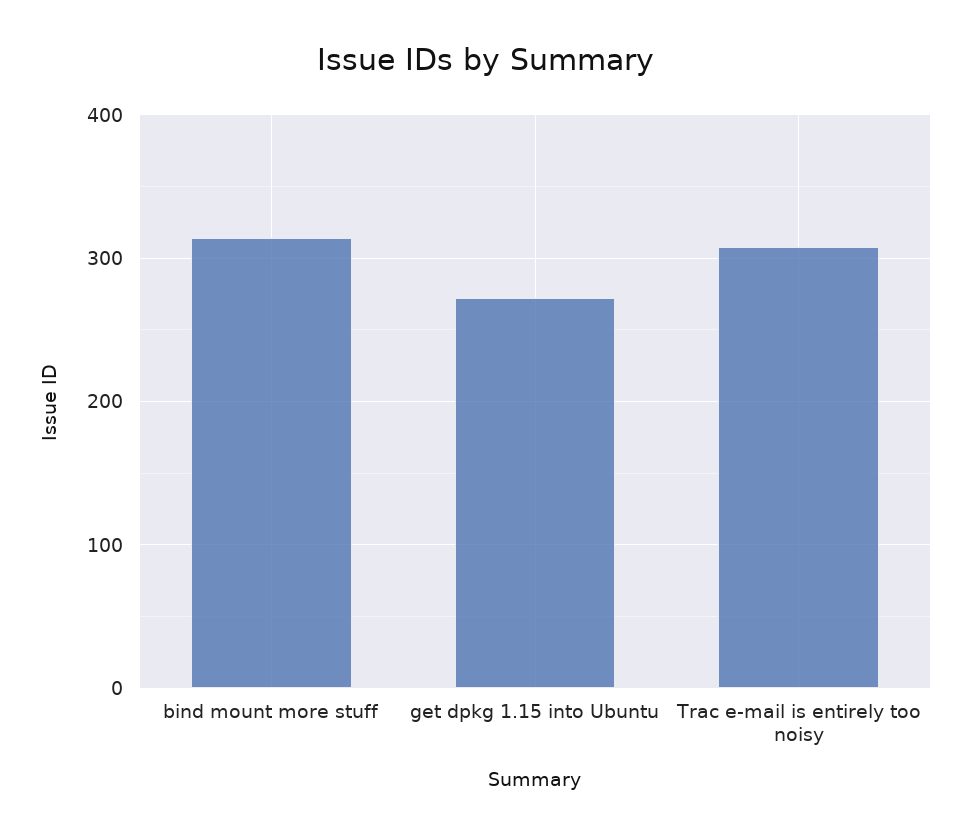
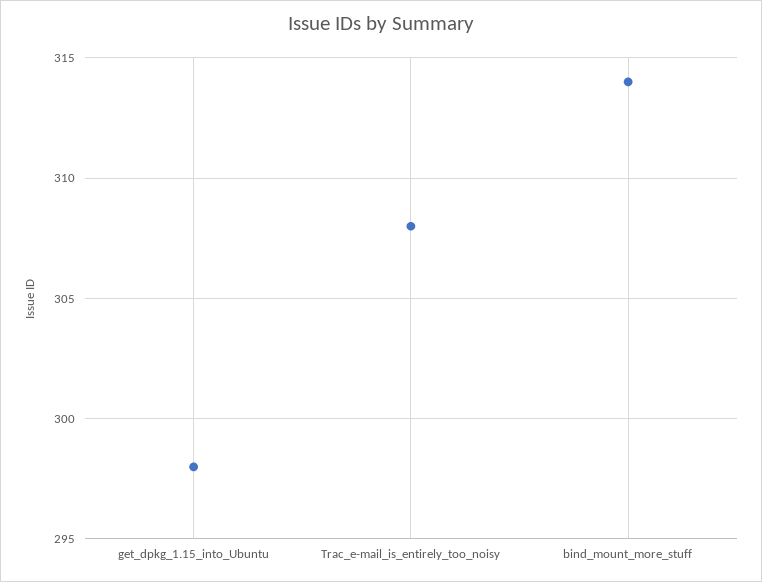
get dpkg 1.15 into Ubuntu: 270 -> 298

